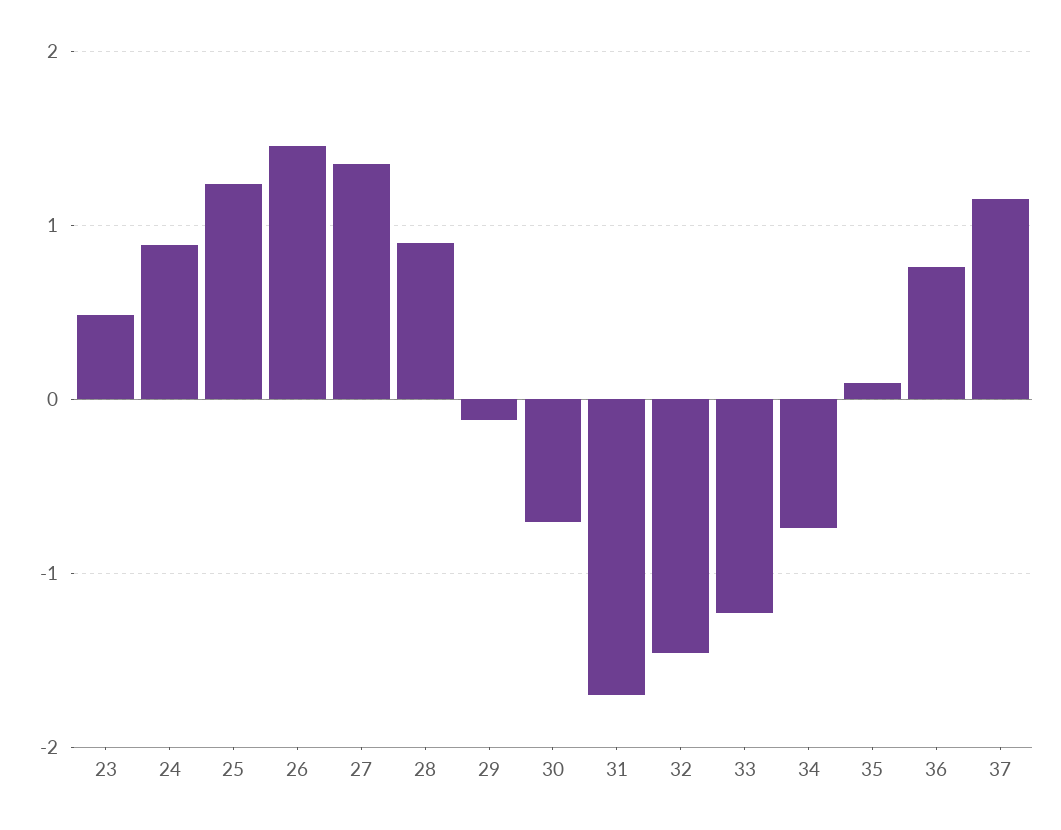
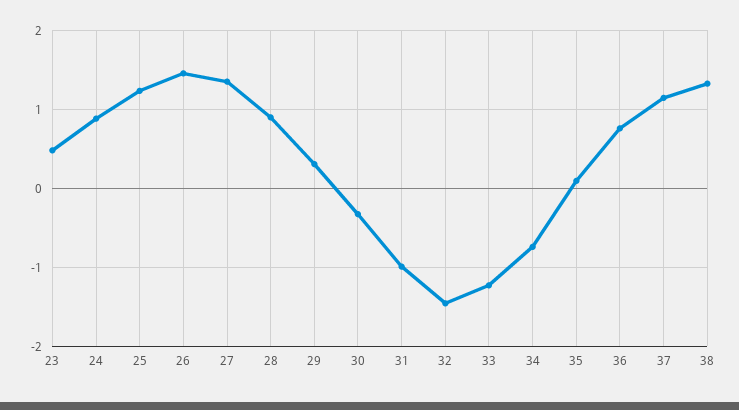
29: -0.1 -> 0.3
30: -0.7 -> -0.3
31: -1.7 -> -1
38: none -> 1.3

